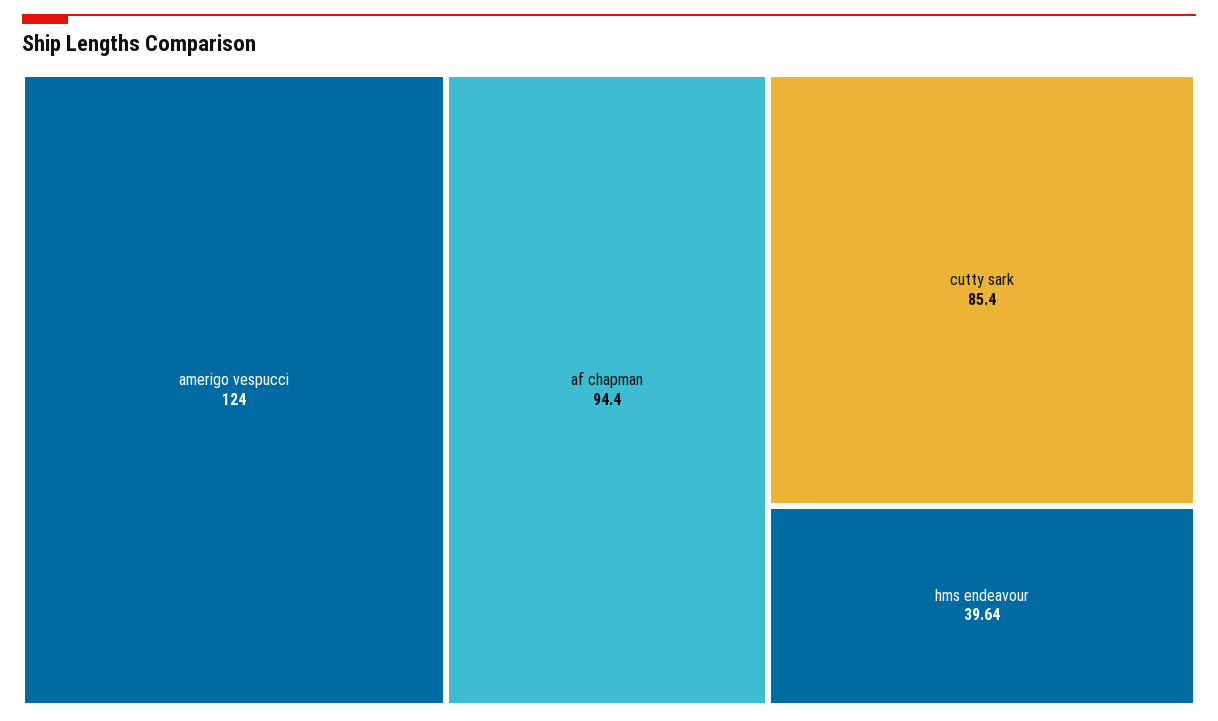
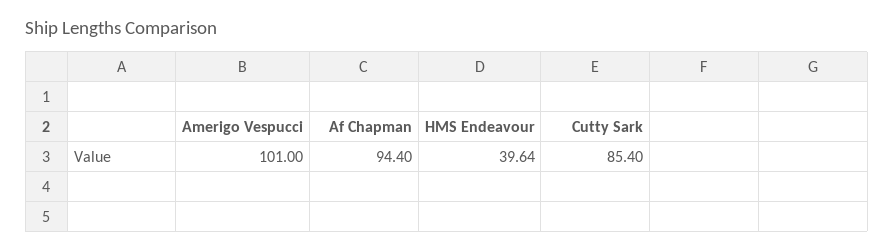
amerigo vespucci: 124 -> 101

